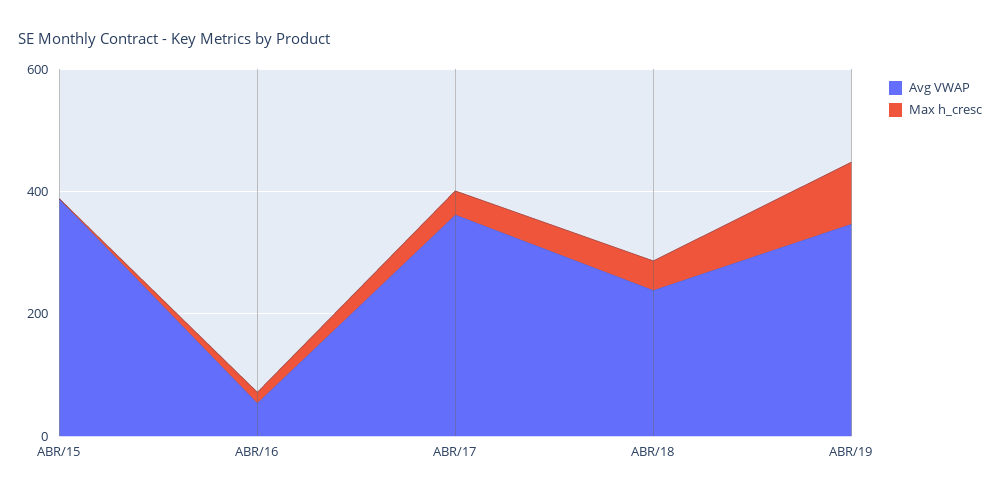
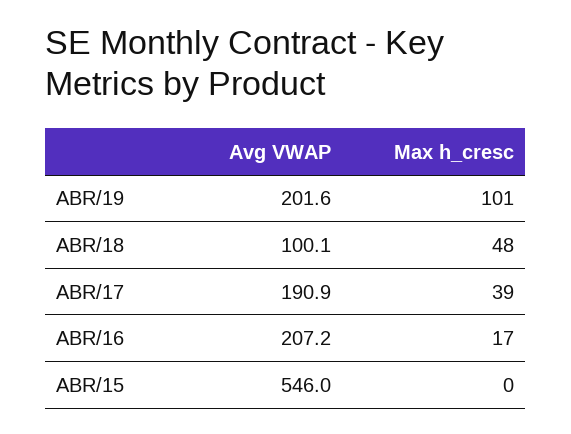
Avg VWAP, ABR/15: 400 -> 546
Avg VWAP, ABR/16: 50 -> 207.2
Avg VWAP, ABR/17: 350 -> 190.9
Avg VWAP, ABR/18: 250 -> 100.1
Avg VWAP, ABR/19: 350 -> 201.6

